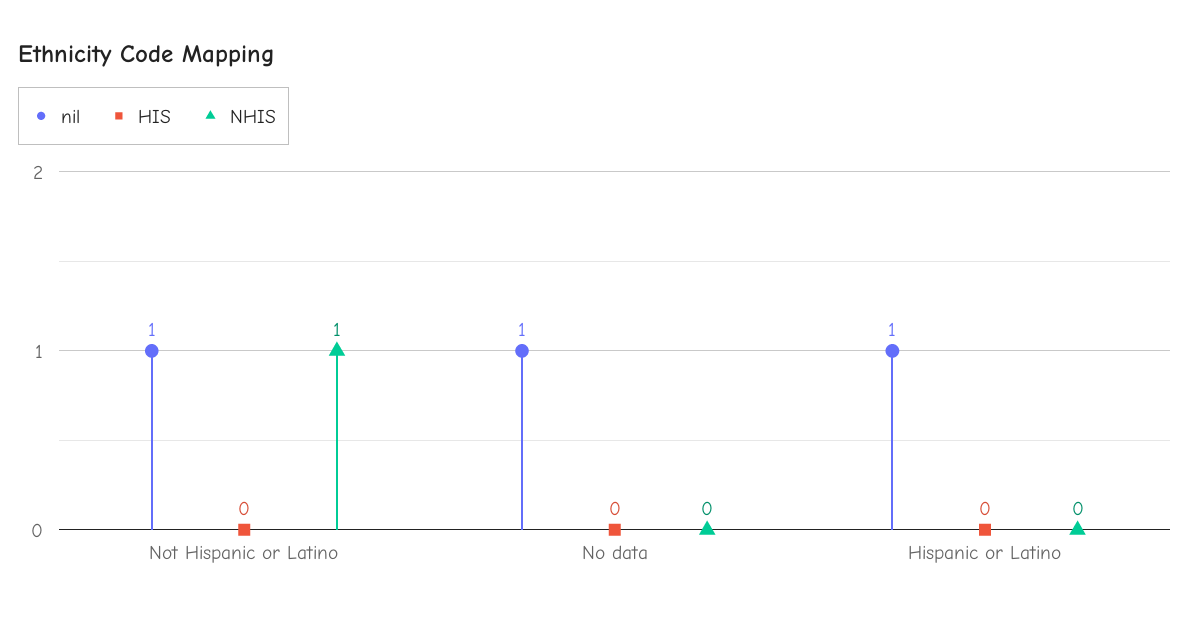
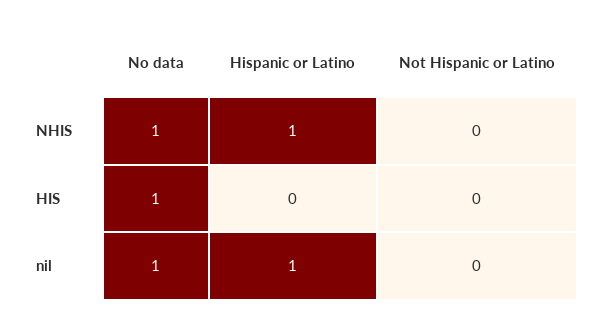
nil, Not Hispanic or Latino: 1 -> 0
NHIS, Not Hispanic or Latino: 1 -> 0
HIS, No data: 0 -> 1
NHIS, No data: 0 -> 1
NHIS, Hispanic or Latino: 0 -> 1

